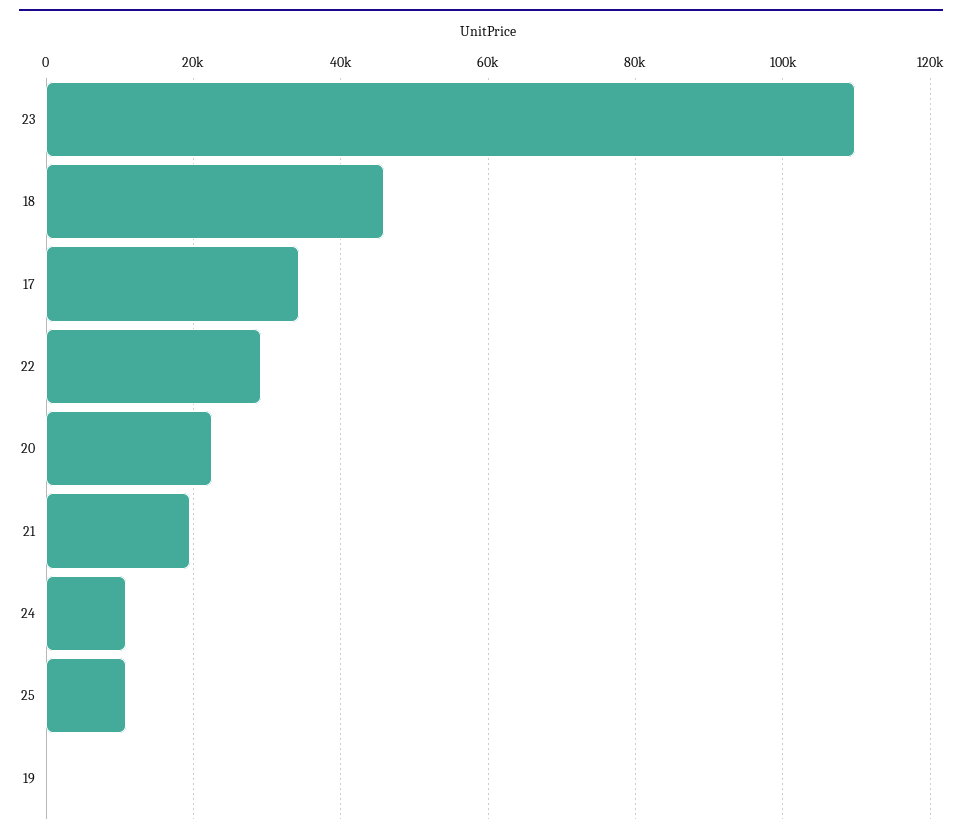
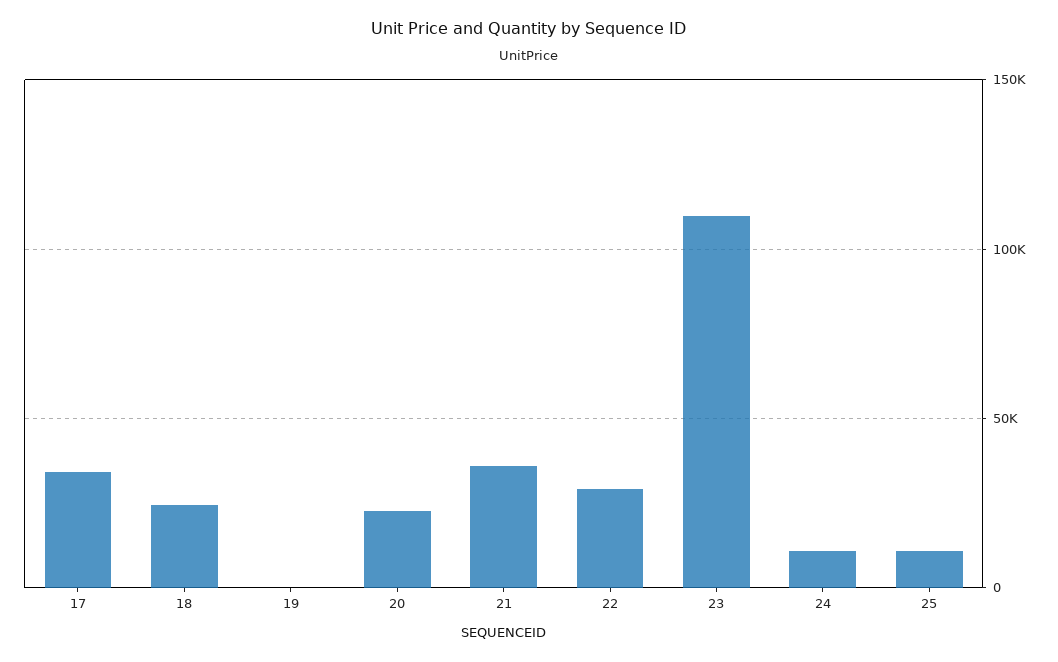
18: 46000 -> 25000
21: 20000 -> 35000

